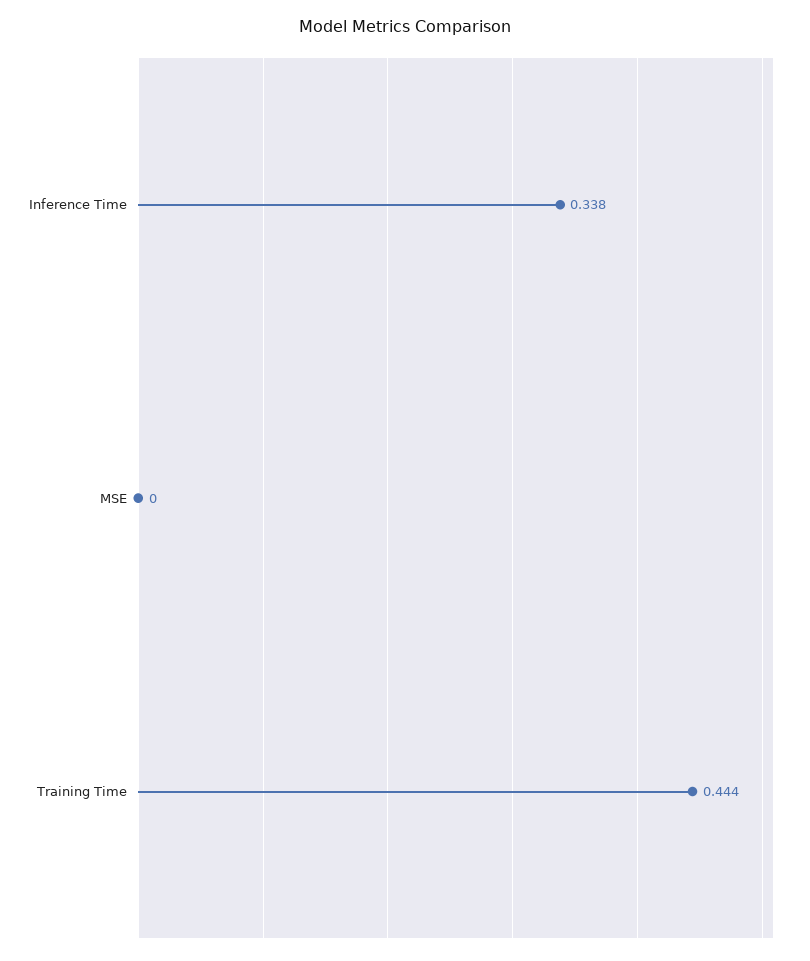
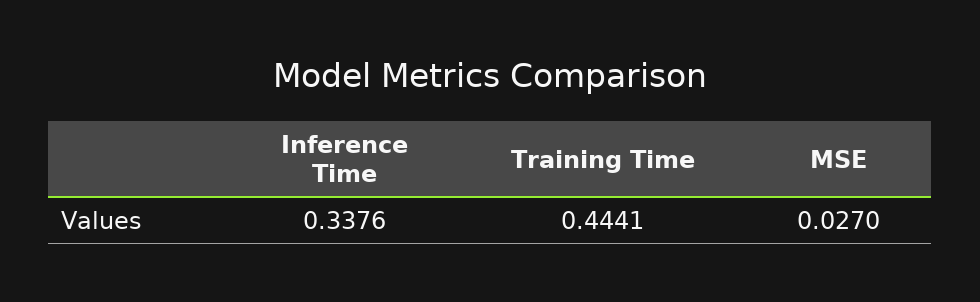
MSE: 0 -> 0.027

